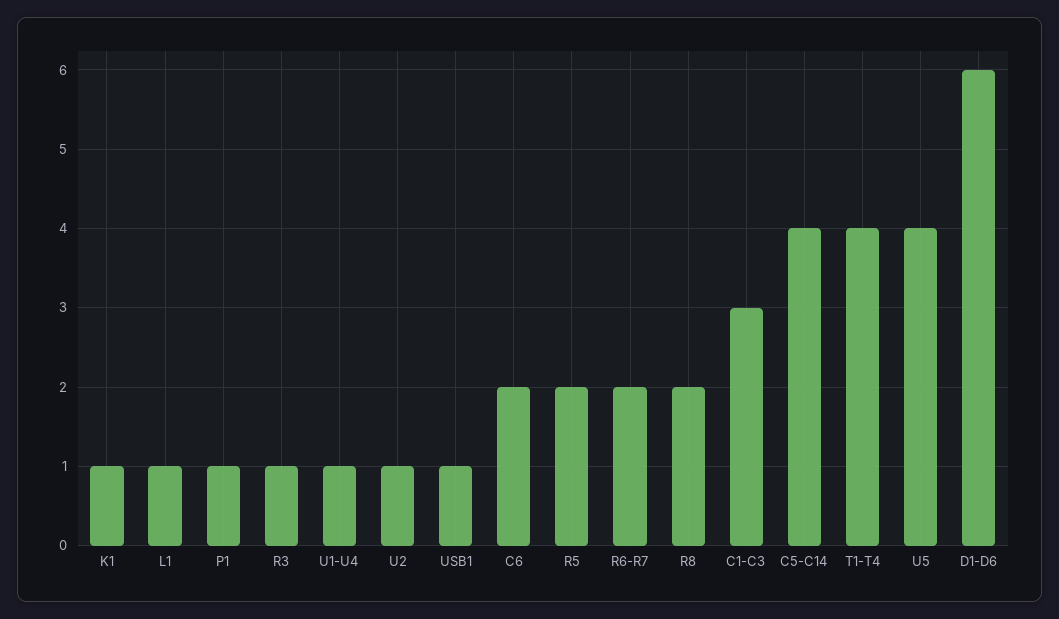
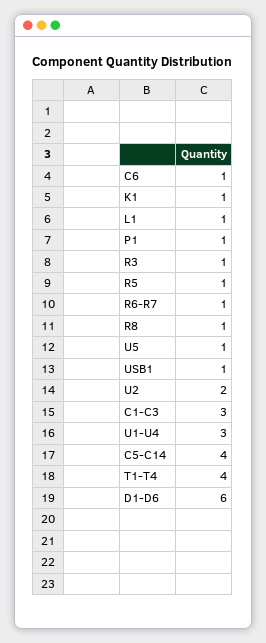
U1-U4: 1 -> 3
U2: 1 -> 2
C6: 2 -> 1
R5: 2 -> 1
R6-R7: 2 -> 1
R8: 2 -> 1
U5: 4 -> 1

